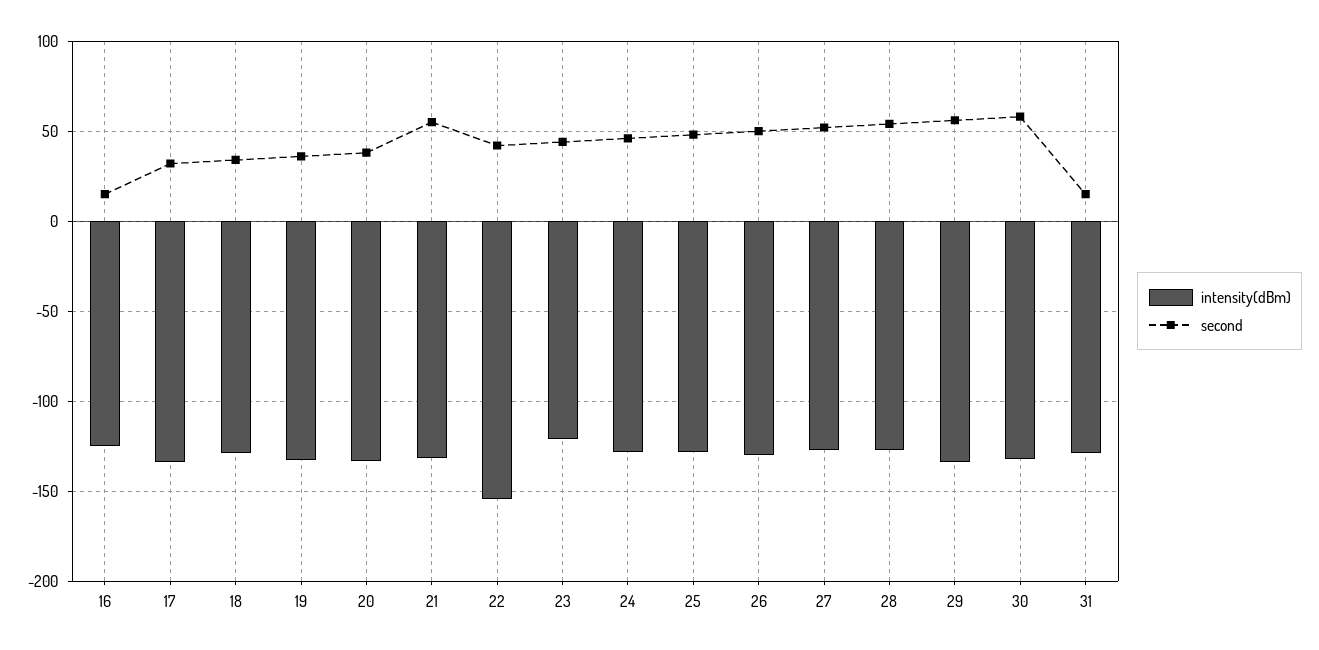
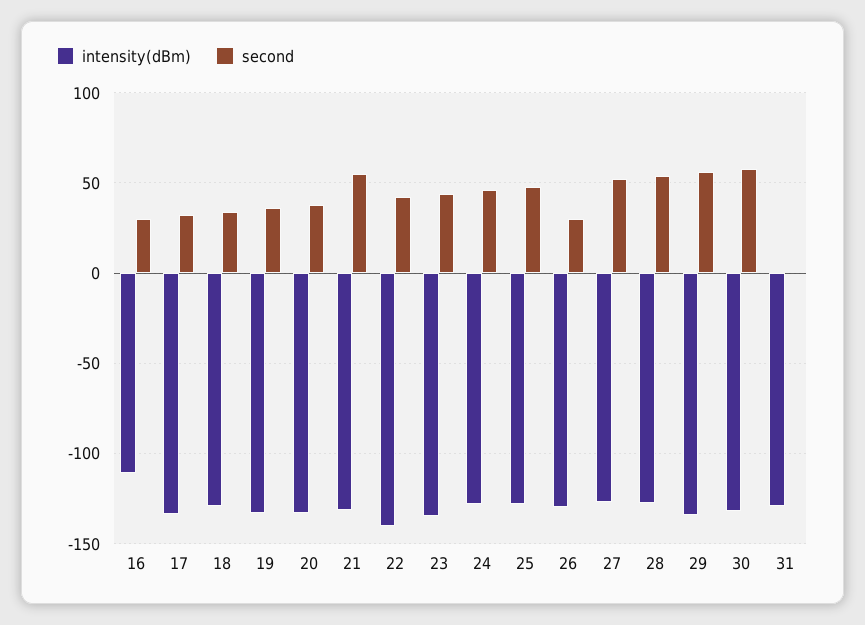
intensity(dBm), 16: -125 -> -110
second, 16: 15 -> 30
intensity(dBm), 22: -155 -> -140
intensity(dBm), 23: -120 -> -135
second, 26: 50 -> 30
second, 31: 15 -> 0

